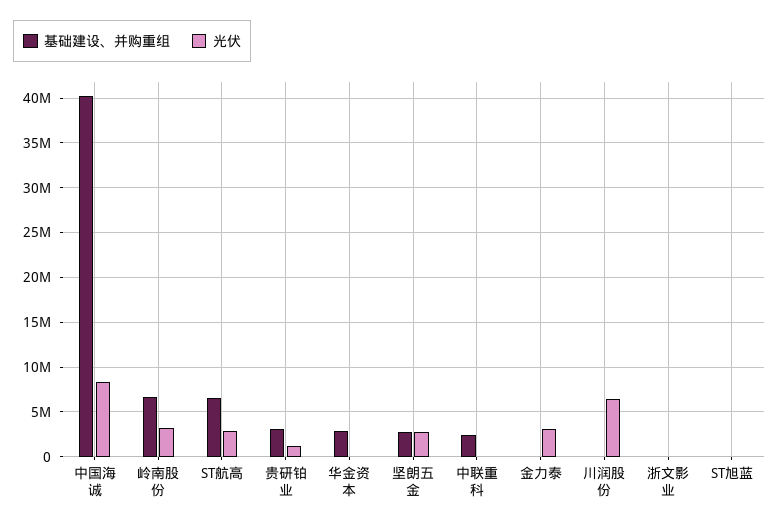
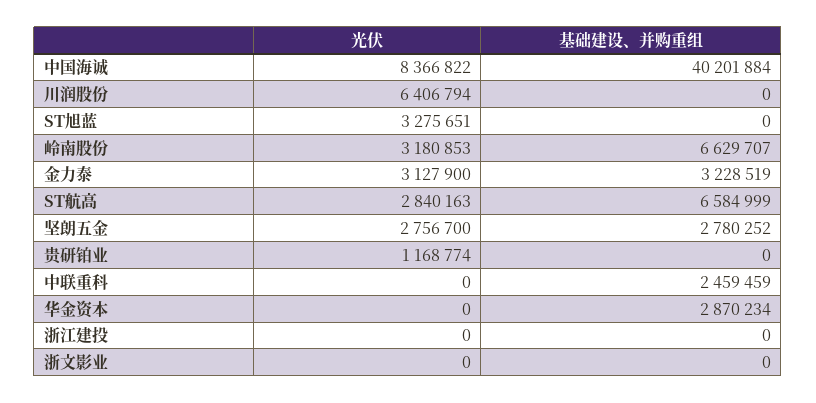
基础建设、并购重组, 贵研铂业: 3000000 -> 0
基础建设、并购重组, 金力泰: 0 -> 3228519
光伏, ST旭蓝: 0 -> 3275651
光伏, 浙江建投: none -> 0
基础建设、并购重组, 浙江建投: none -> 0

